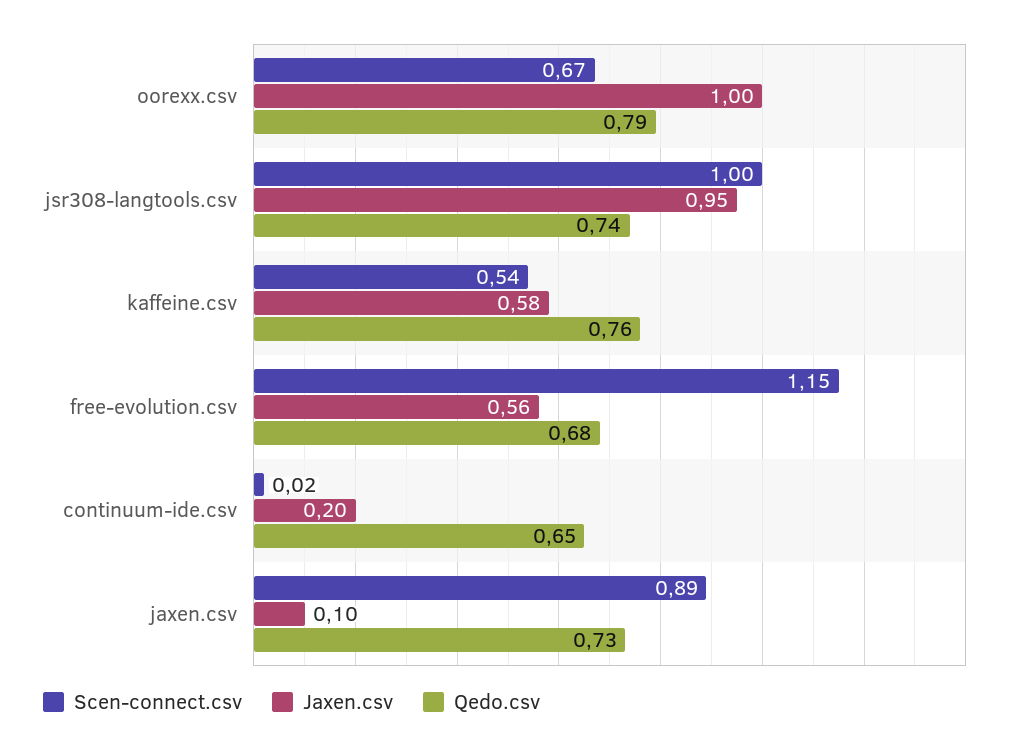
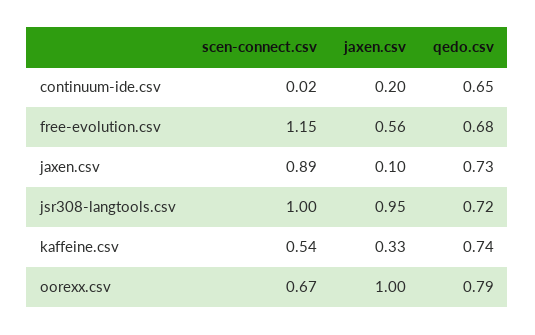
Qedo.csv, jsr308-langtools.csv: 0.74 -> 0.72
Jaxen.csv, kaffeine.csv: 0.58 -> 0.33
Qedo.csv, kaffeine.csv: 0.76 -> 0.74

